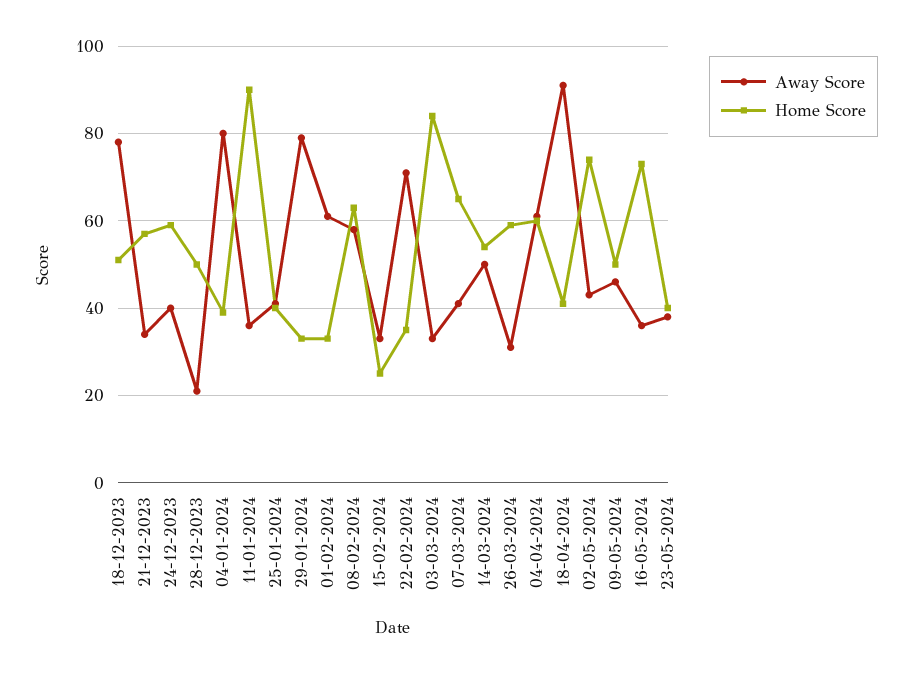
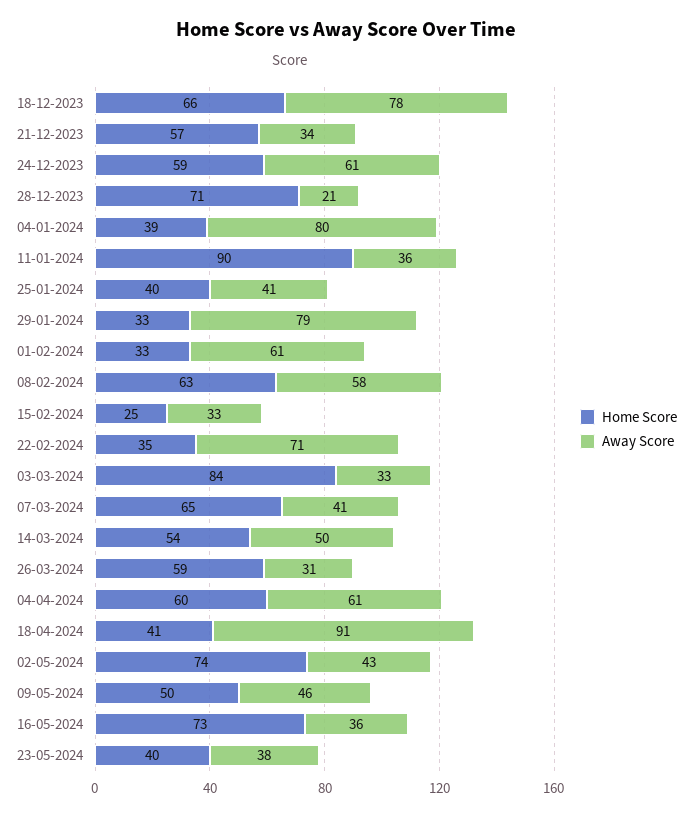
Home Score, 18-12-2023: 50 -> 66
Away Score, 24-12-2023: 40 -> 61
Home Score, 28-12-2023: 50 -> 71

